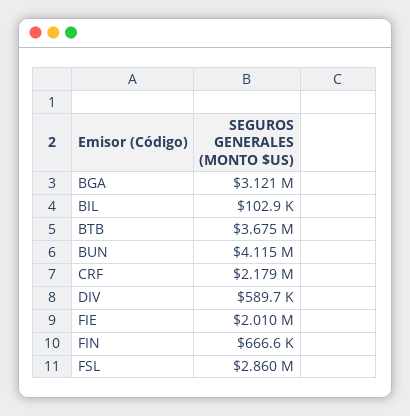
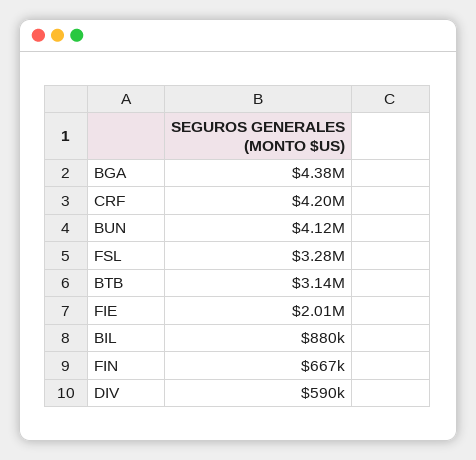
BGA: 3121000 -> 4380000
BIL: 102900 -> 880000
BTB: 3675000 -> 3140000
CRF: 2179000 -> 4200000
FSL: 2860000 -> 3280000

